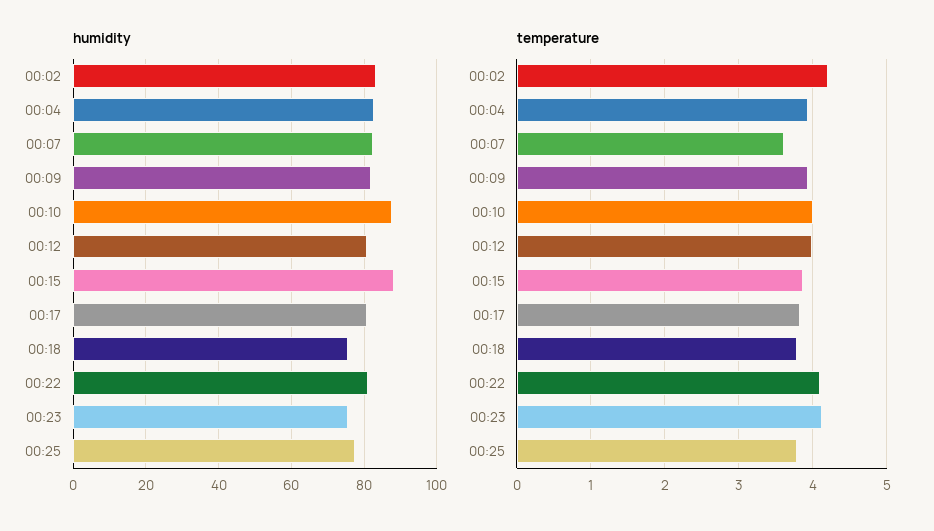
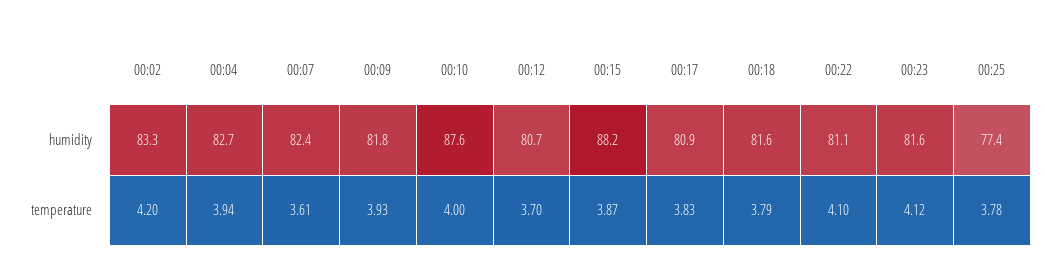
humidity, 00:18: 76 -> 81.6
humidity, 00:23: 76 -> 81.6
temperature, 00:12: 4 -> 3.7

